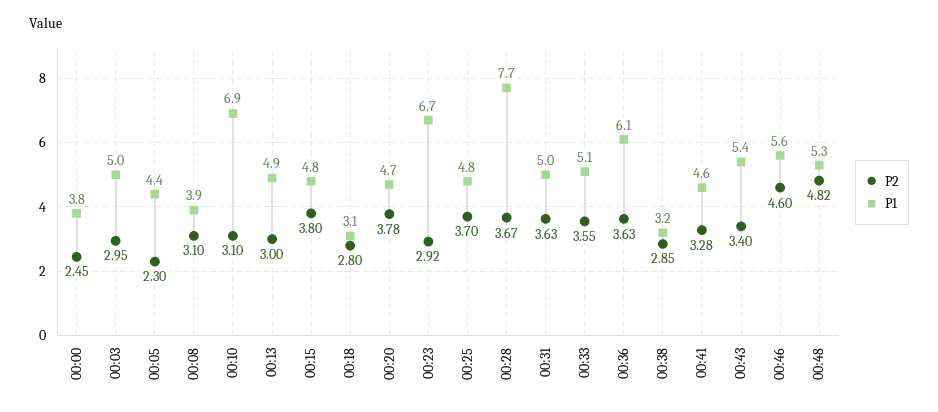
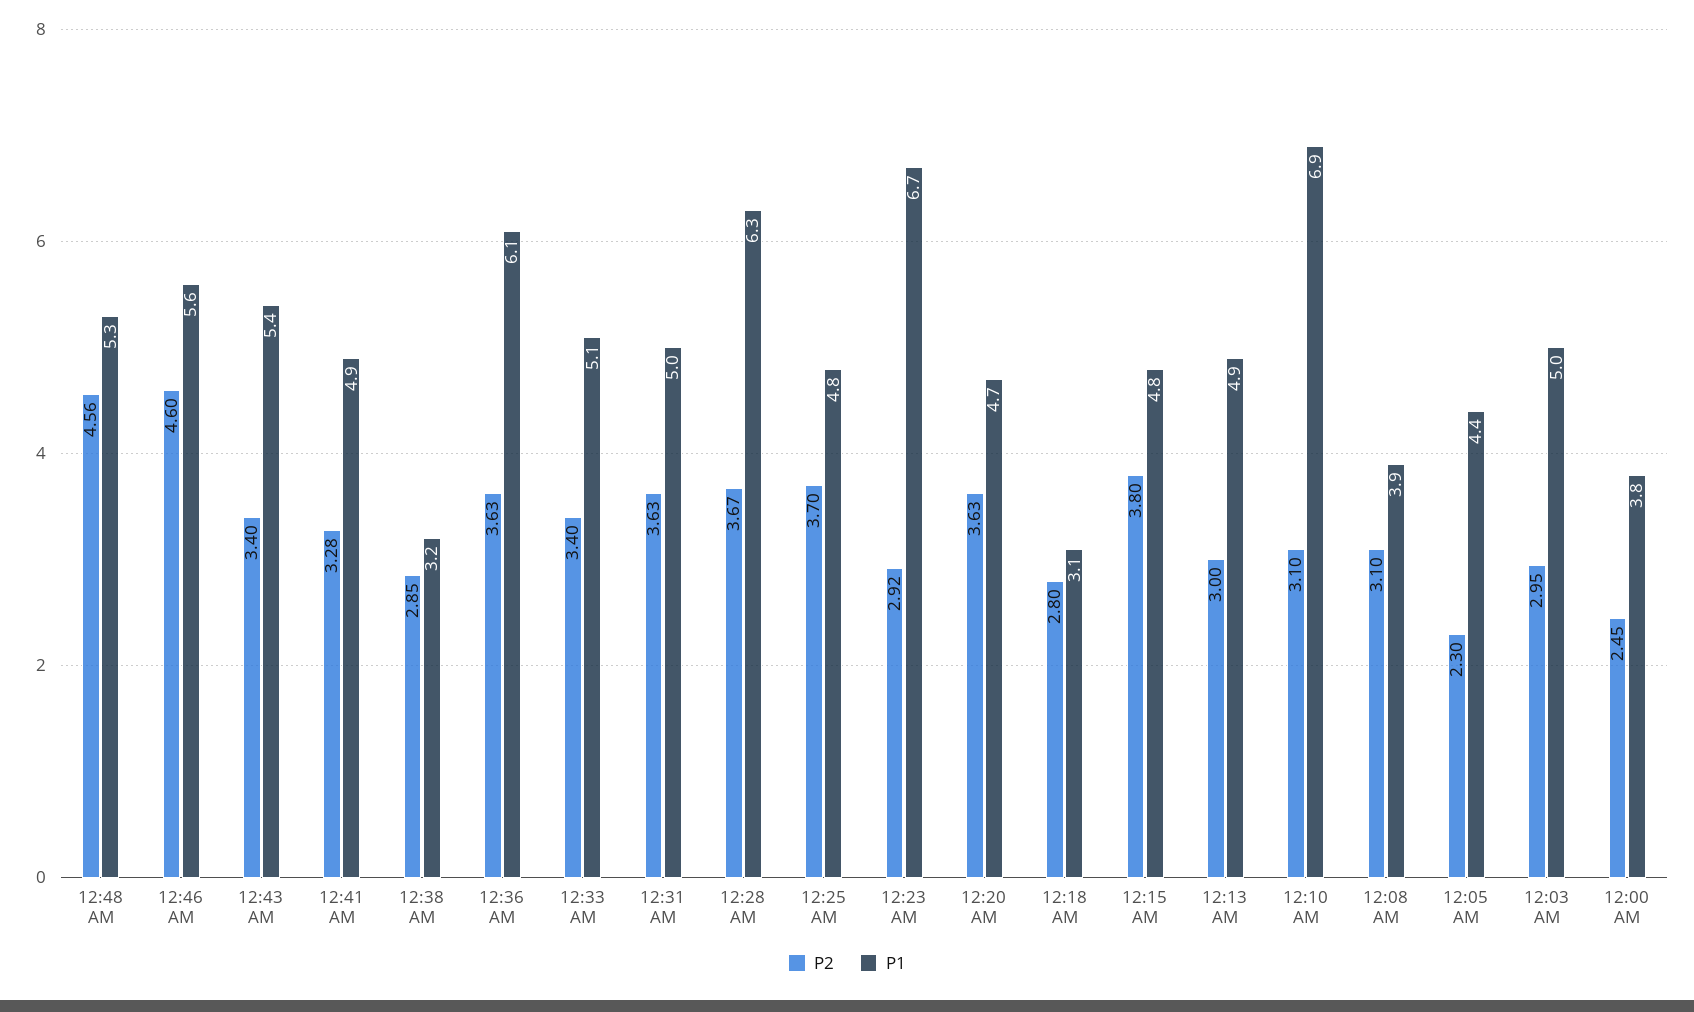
P2, 00:20: 3.78 -> 3.63
P1, 00:28: 7.7 -> 6.3
P2, 00:33: 3.55 -> 3.4
P1, 00:41: 4.6 -> 4.9
P2, 00:48: 4.82 -> 4.56

